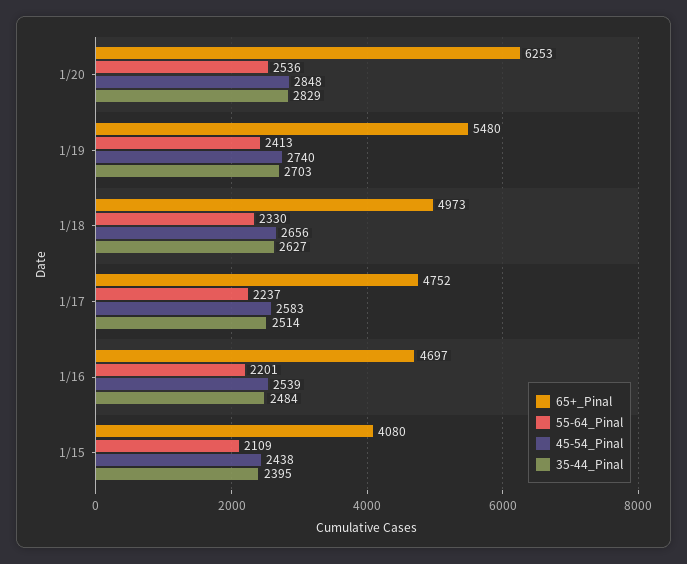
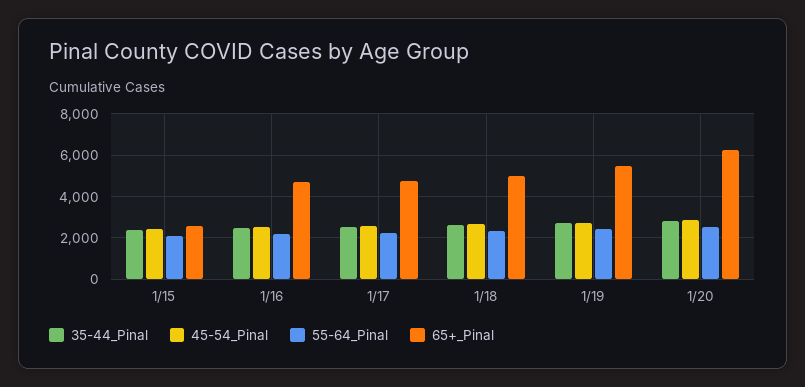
65+_Pinal, 1/15: 4080 -> 2500

